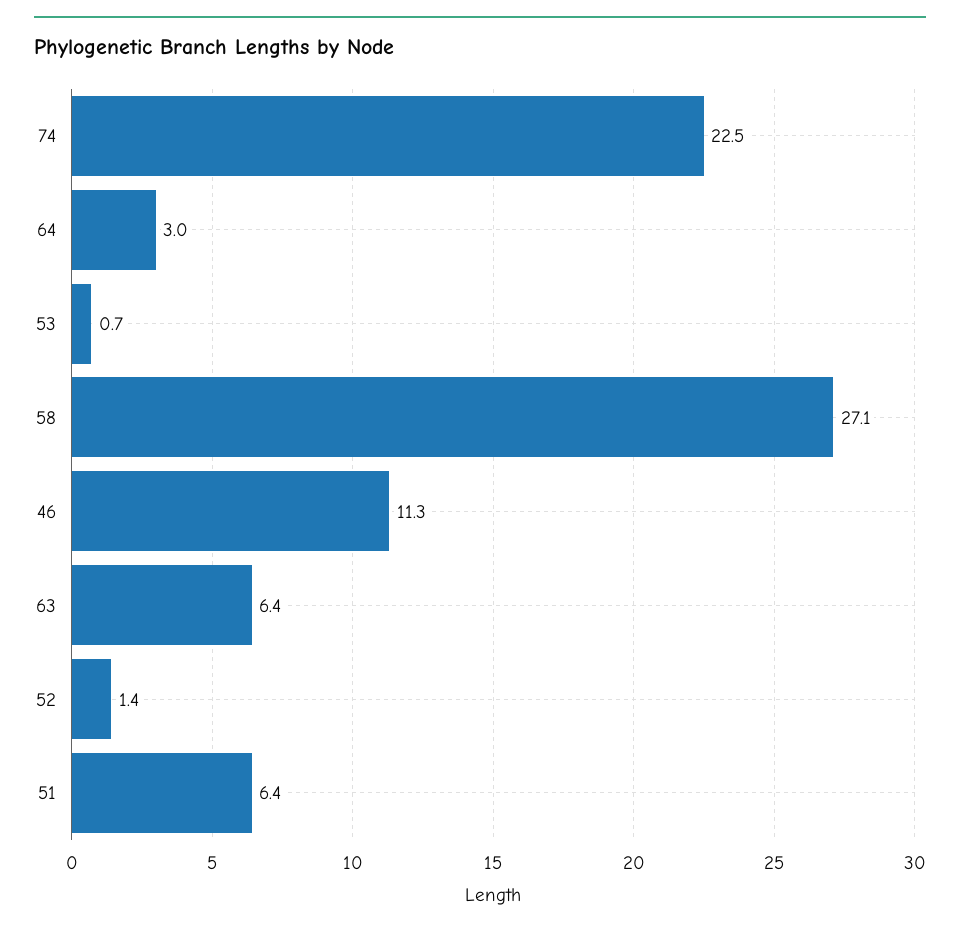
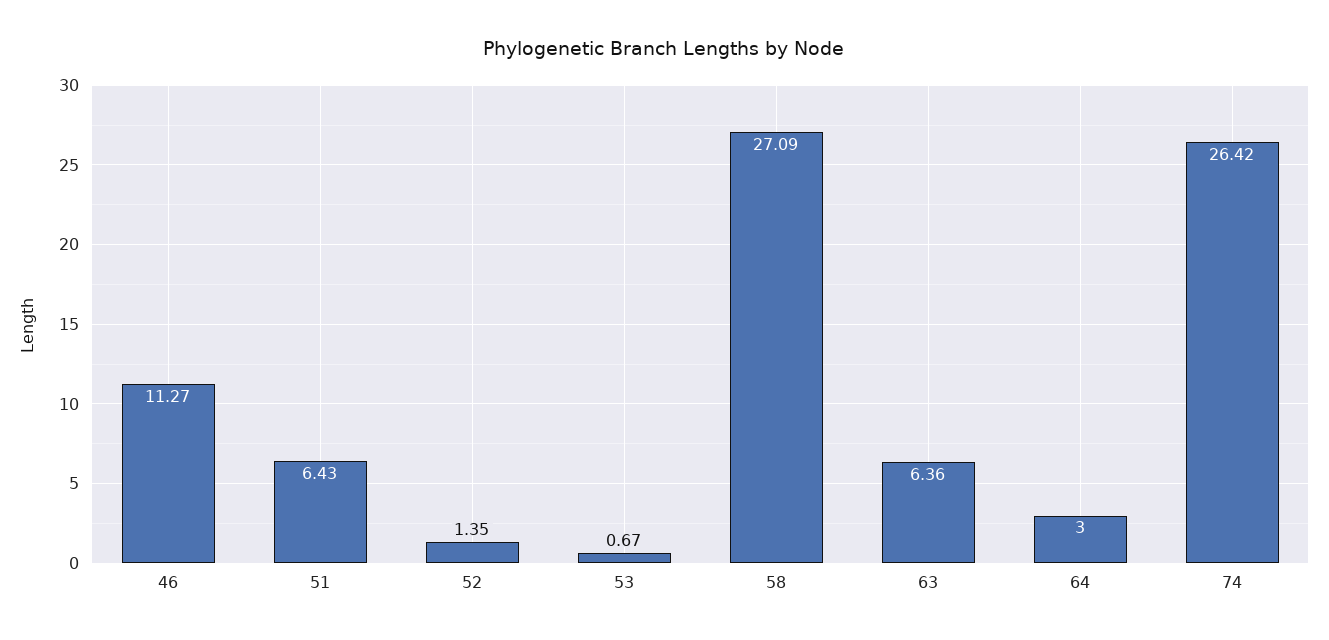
74: 22.5 -> 26.42

